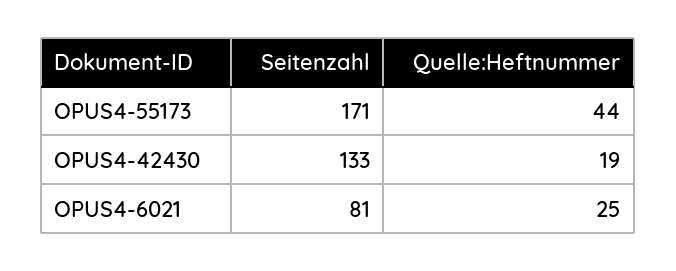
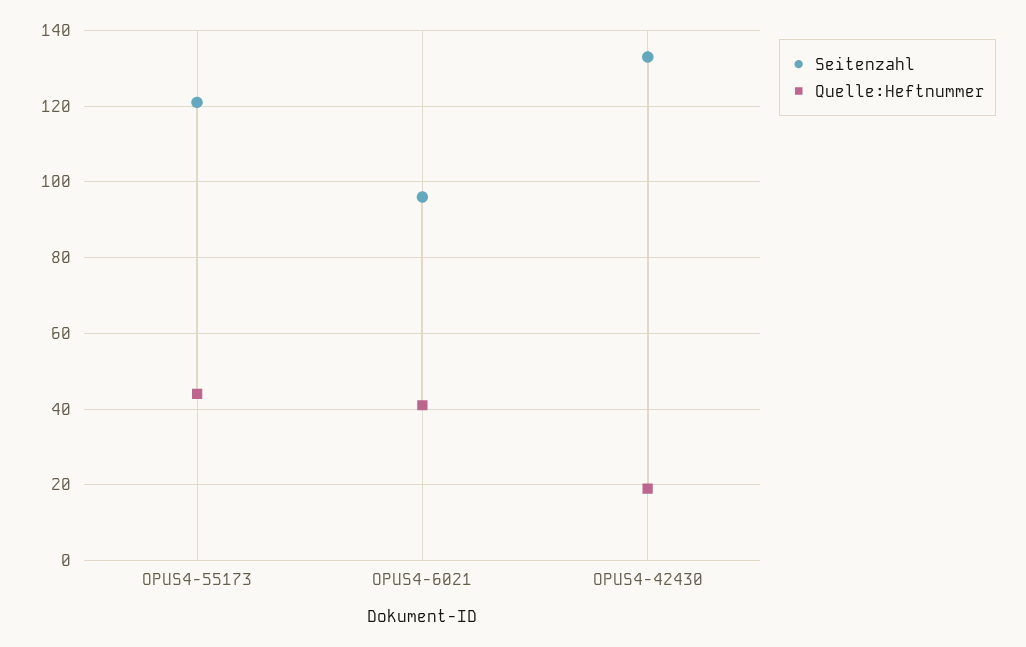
Seitenzahl, OPUS4-55173: 171 -> 120
Seitenzahl, OPUS4-6021: 81 -> 95
Quelle:Heftnummer, OPUS4-6021: 25 -> 40

